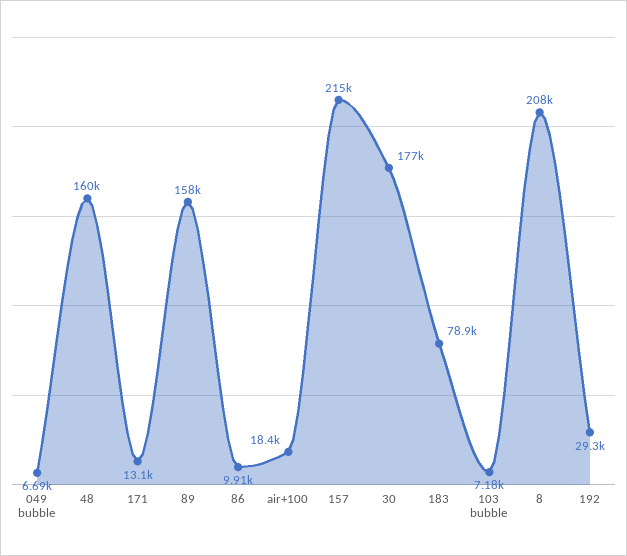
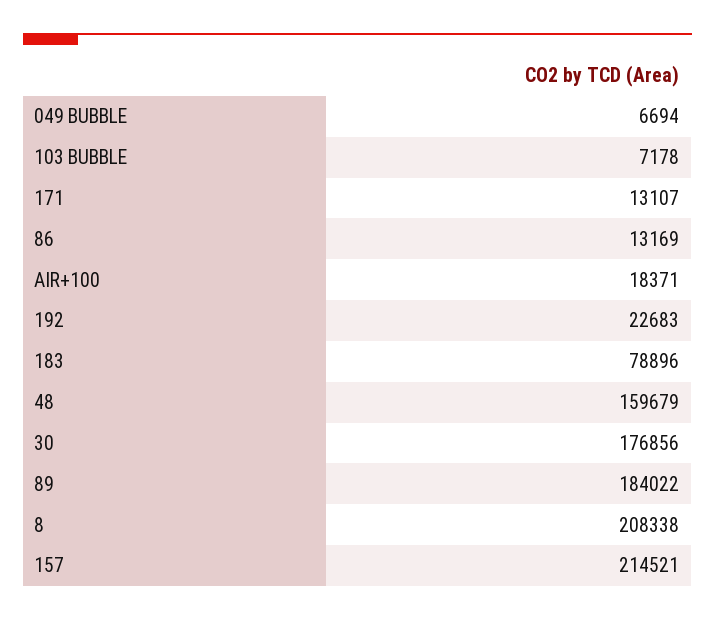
89: 158000 -> 184022
86: 9910 -> 13169
192: 29300 -> 22683

